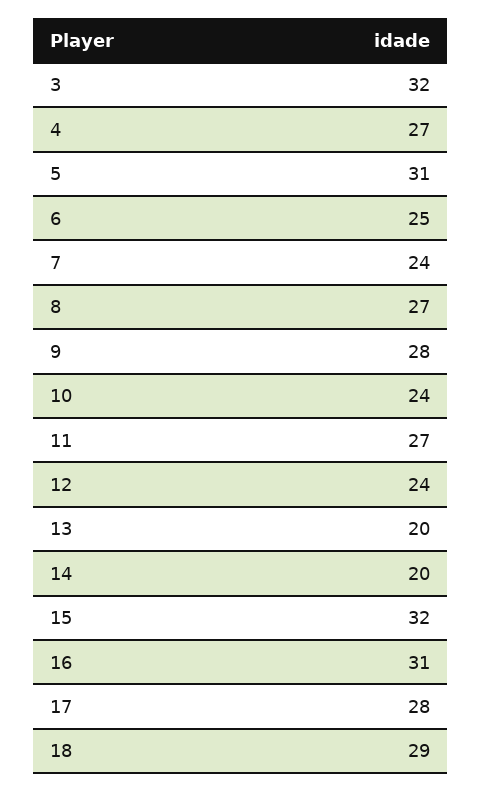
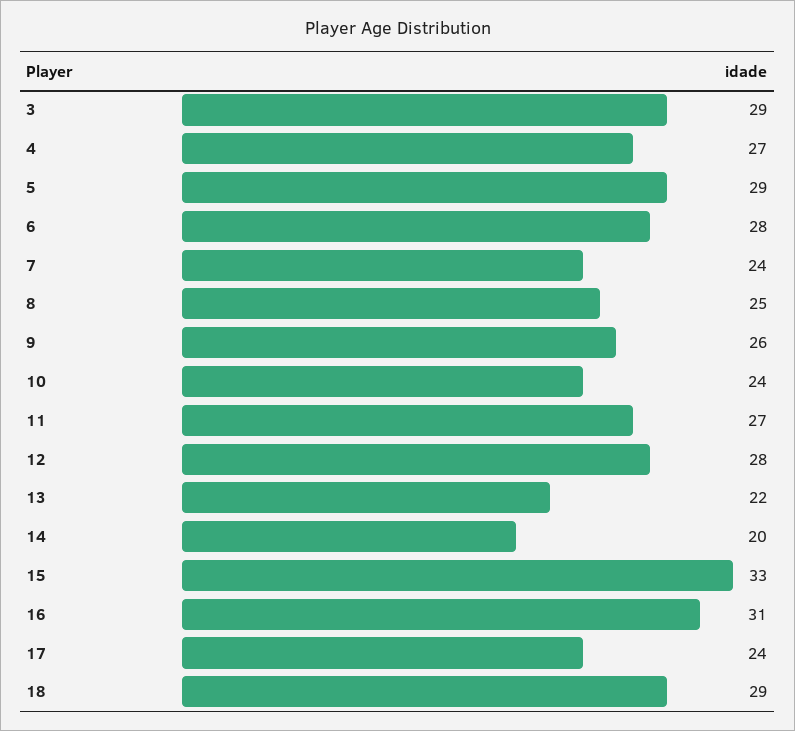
3: 32 -> 29
5: 31 -> 29
6: 25 -> 28
8: 27 -> 25
9: 28 -> 26
12: 24 -> 28
13: 20 -> 22
15: 32 -> 33
17: 28 -> 24

